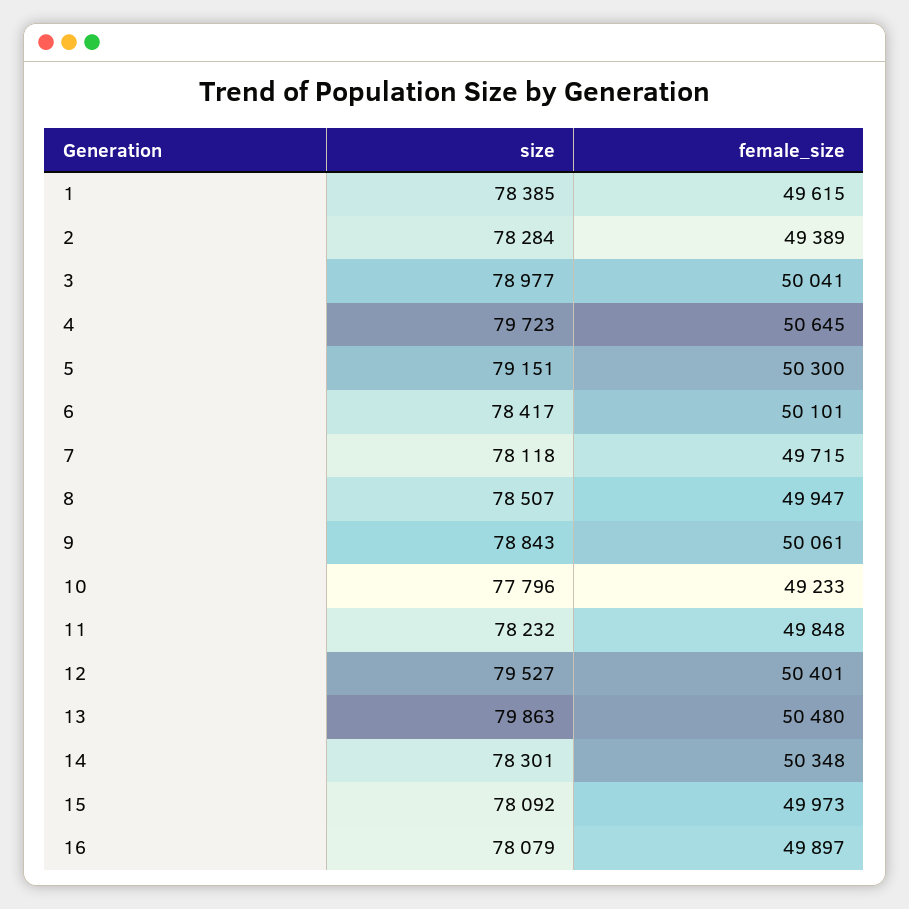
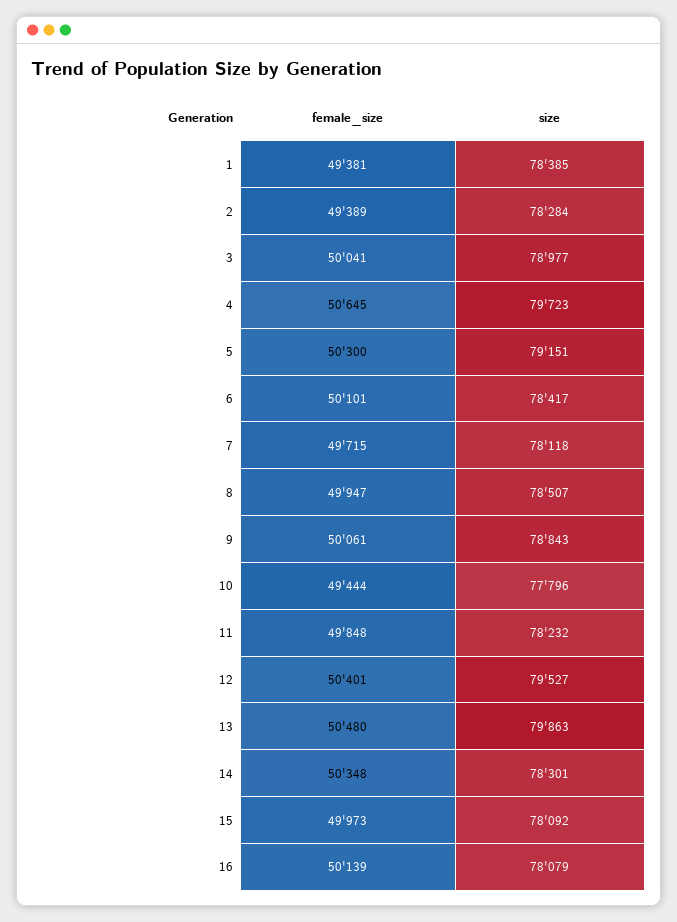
female_size, 1: 49615 -> 49381
female_size, 10: 49233 -> 49444
female_size, 16: 49897 -> 50139

